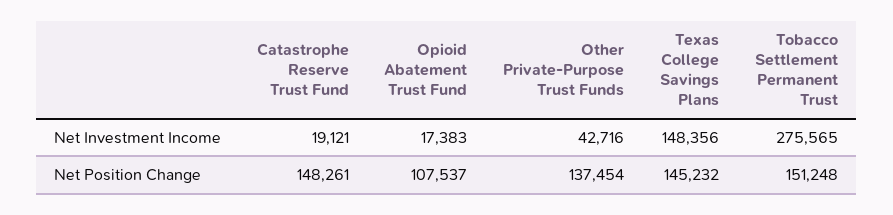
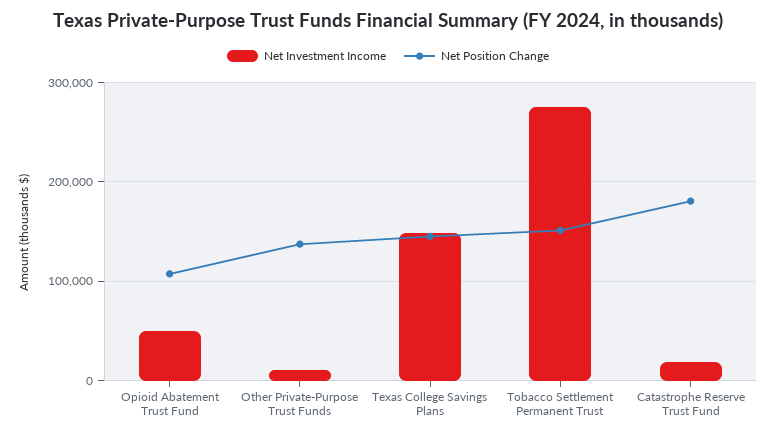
Net Investment Income, Opioid Abatement Trust Fund: 17383 -> 50000
Net Investment Income, Other Private-Purpose Trust Funds: 42716 -> 10000
Net Position Change, Catastrophe Reserve Trust Fund: 148261 -> 180000

